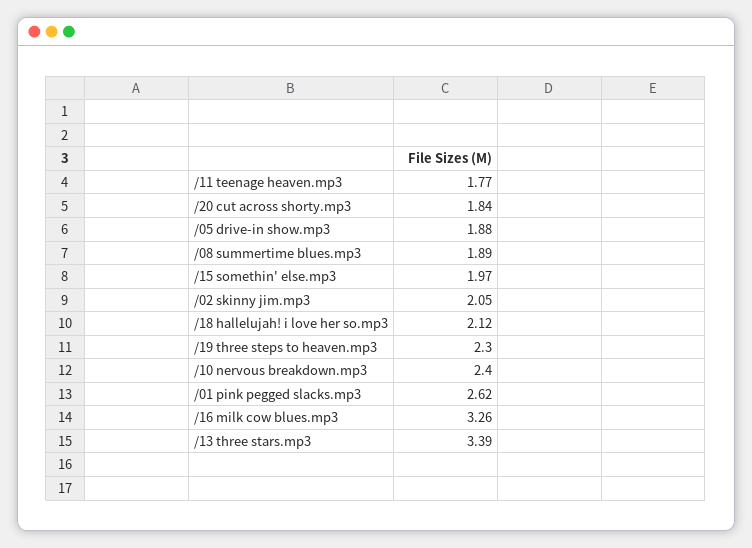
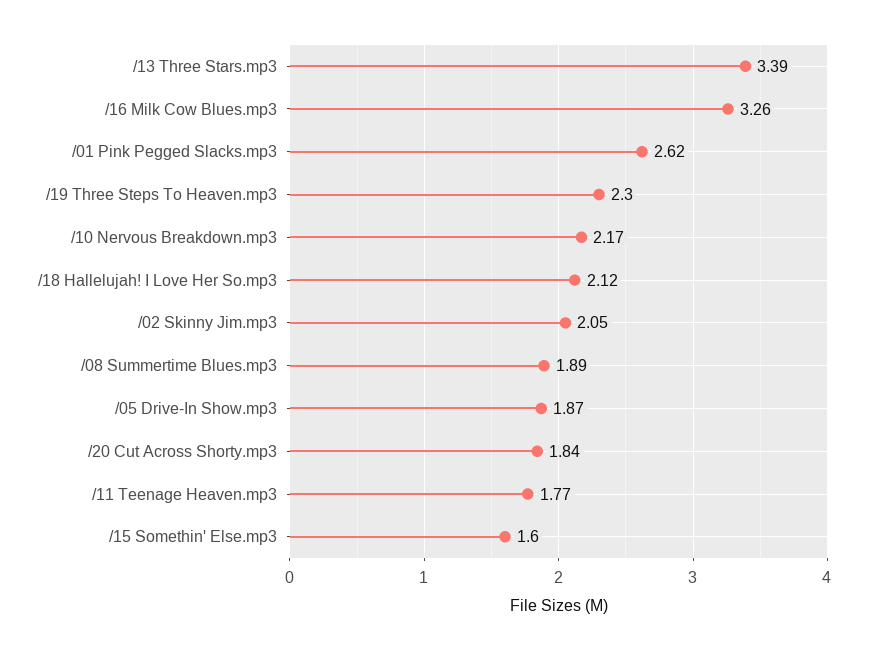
/05 drive-in show.mp3: 1.88 -> 1.87
/15 somethin' else.mp3: 1.97 -> 1.6
/10 nervous breakdown.mp3: 2.4 -> 2.17

